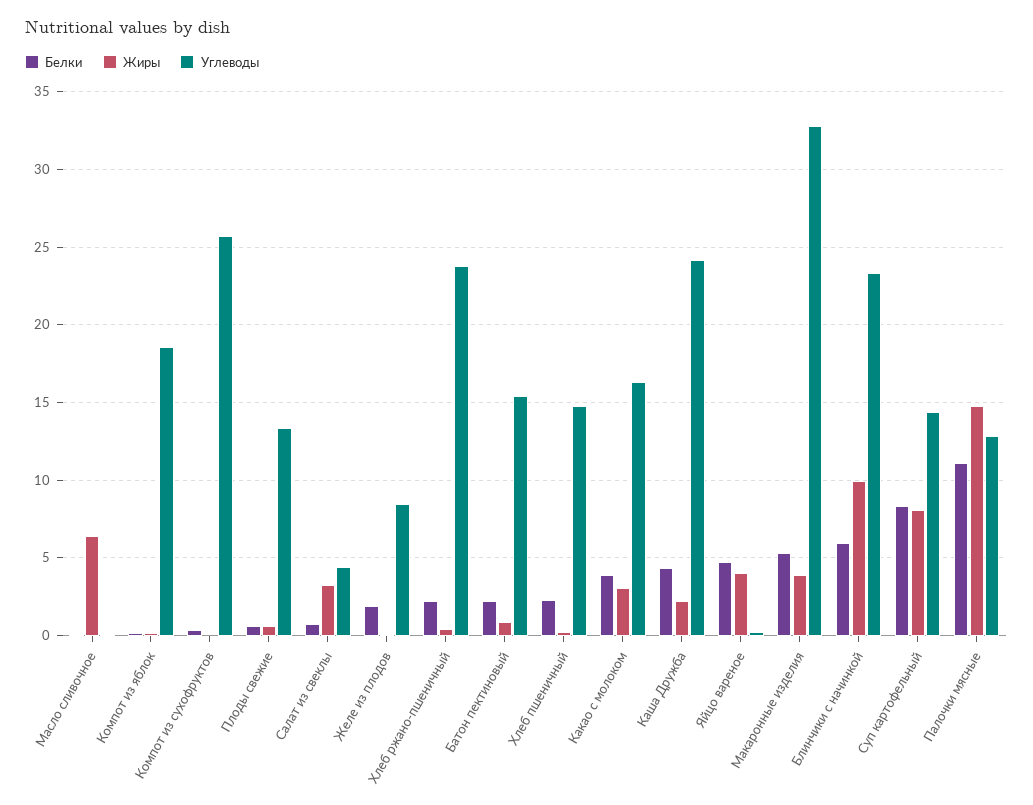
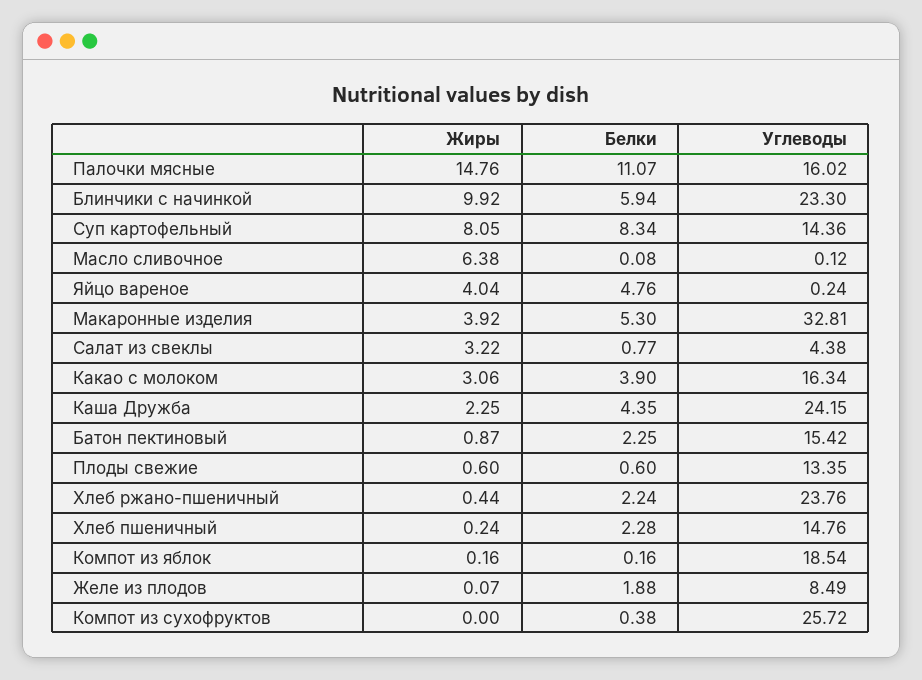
Углеводы, Палочки мясные: 13 -> 16.02

